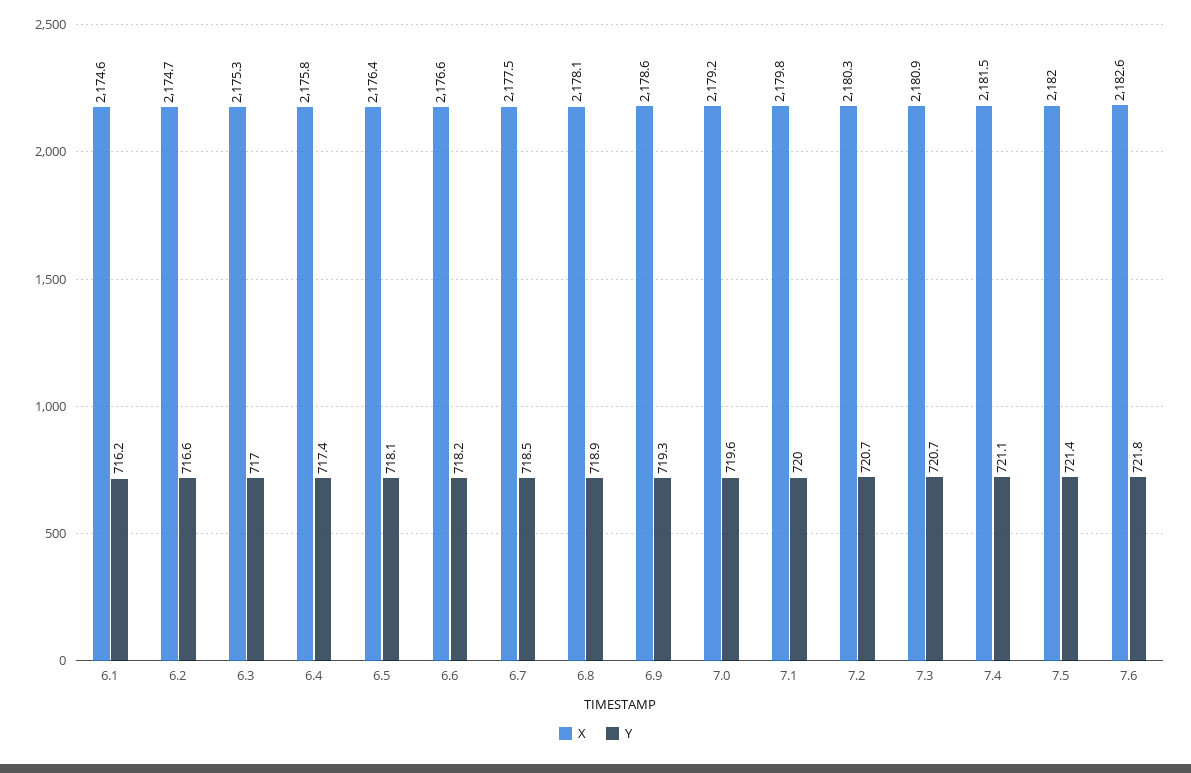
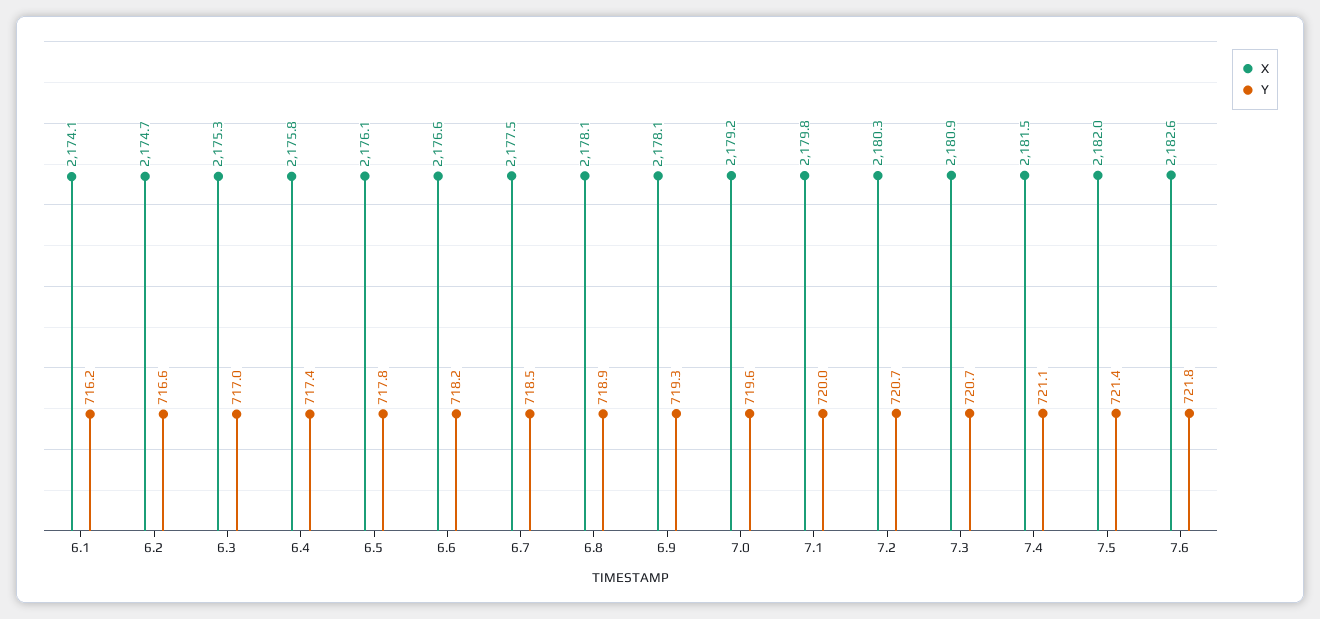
X, 6.1: 2174.6 -> 2174.1
X, 6.5: 2176.4 -> 2176.1
Y, 6.5: 718.1 -> 717.8
X, 6.9: 2178.6 -> 2178.1

